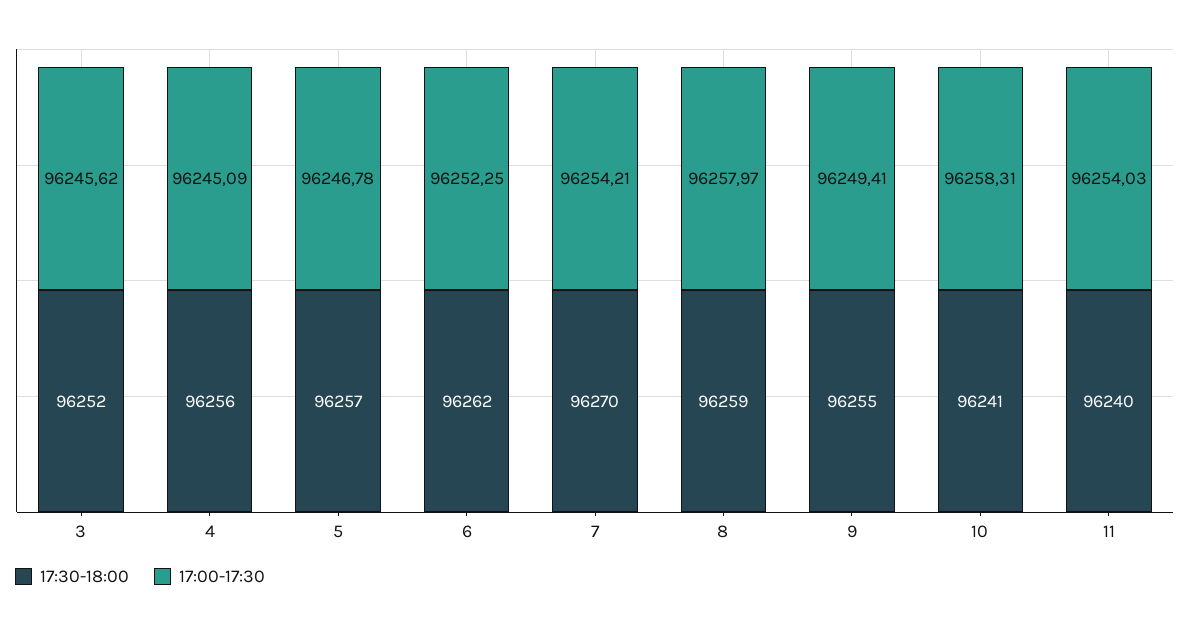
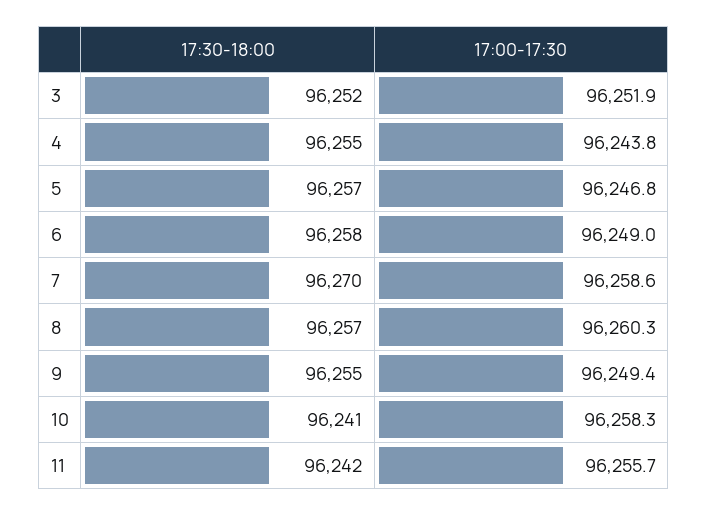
17:00-17:30, 3: 96245.62 -> 96251.9
17:30-18:00, 4: 96256 -> 96255
17:00-17:30, 4: 96245.09 -> 96243.8
17:30-18:00, 6: 96262 -> 96258
17:00-17:30, 6: 96252.25 -> 96249
17:00-17:30, 7: 96254.21 -> 96258.6
17:30-18:00, 8: 96259 -> 96257
17:00-17:30, 8: 96257.97 -> 96260.3
17:30-18:00, 11: 96240 -> 96242
17:00-17:30, 11: 96254.03 -> 96255.7

